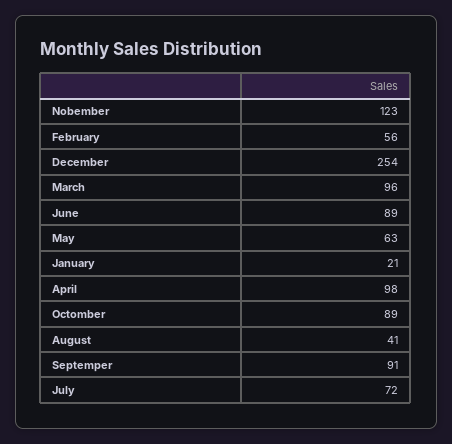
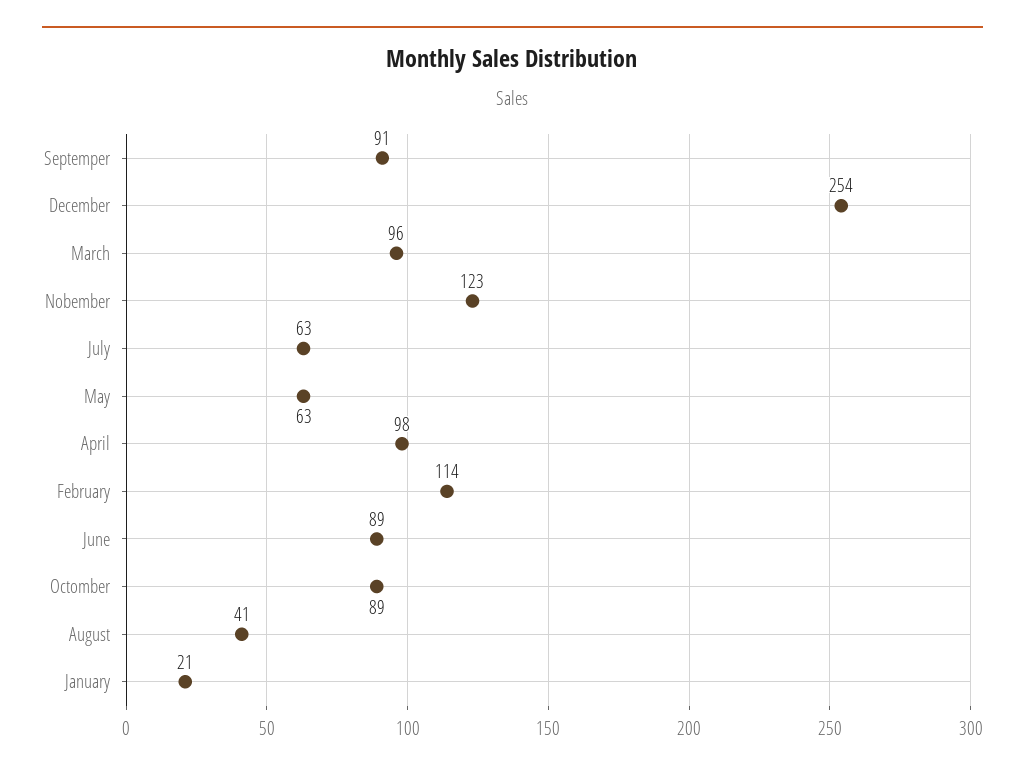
February: 56 -> 114
July: 72 -> 63

